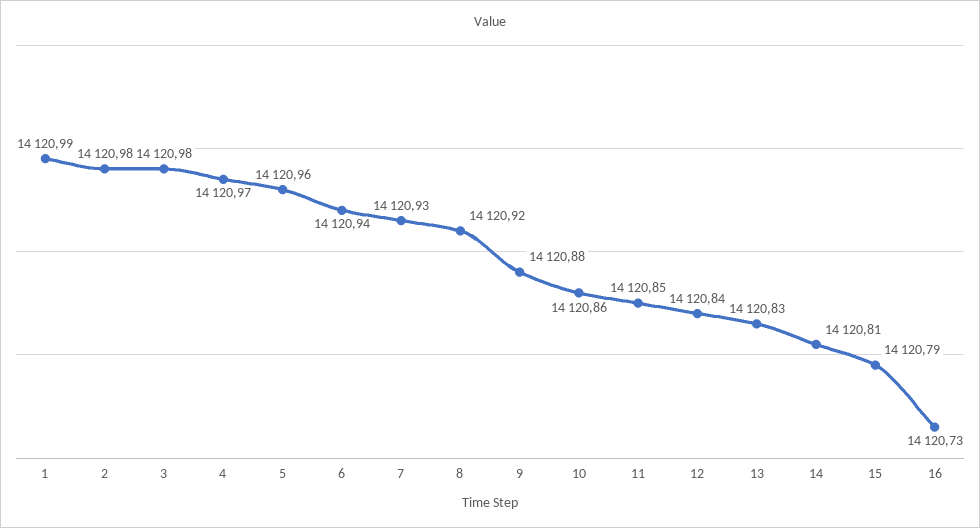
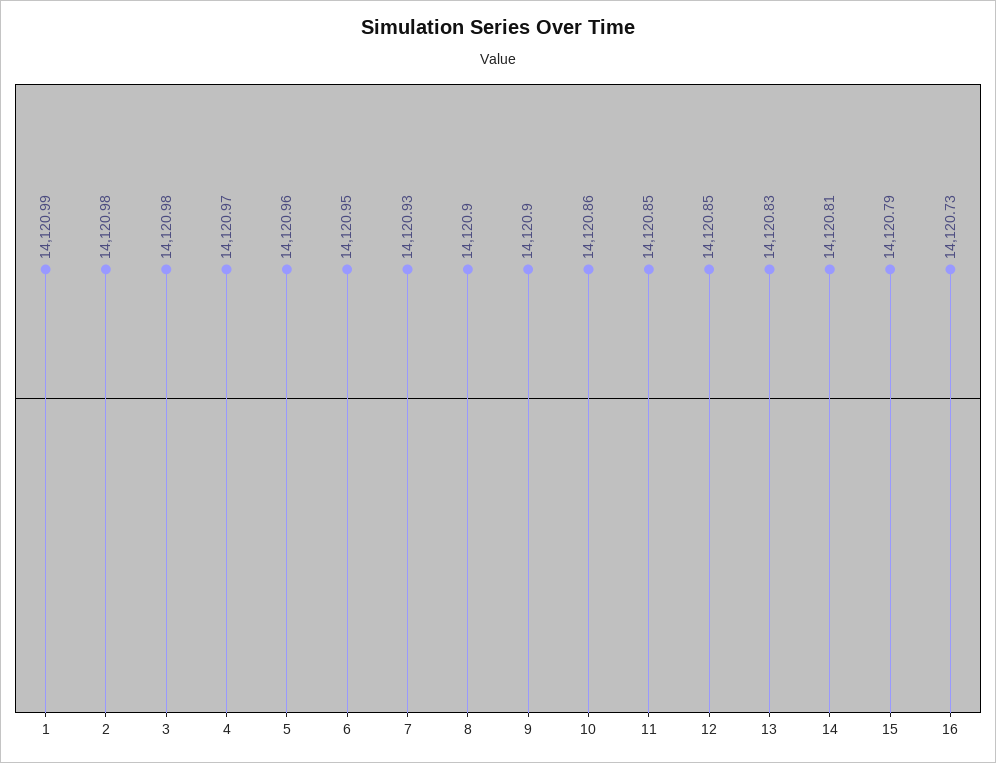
6: 14120.94 -> 14120.95
8: 14120.92 -> 14120.9
9: 14120.88 -> 14120.9
12: 14120.84 -> 14120.85

